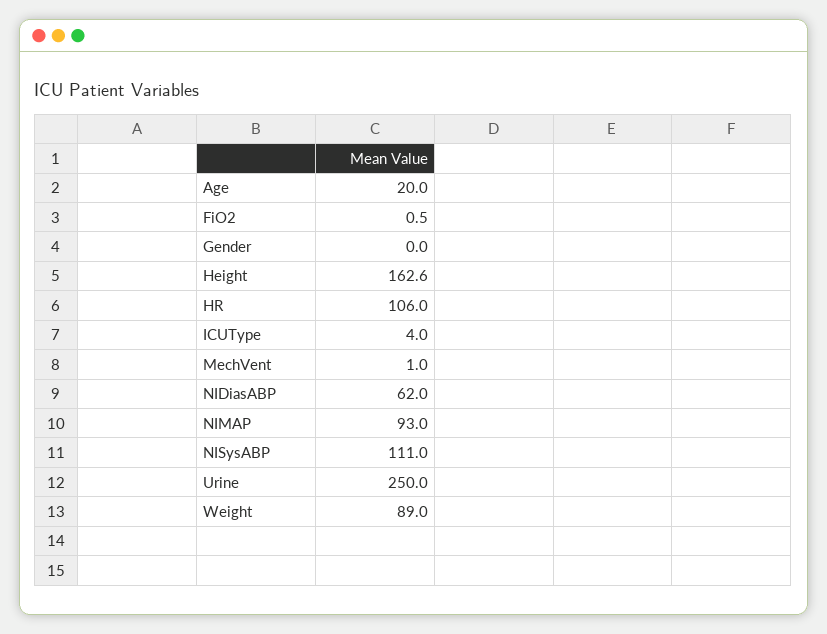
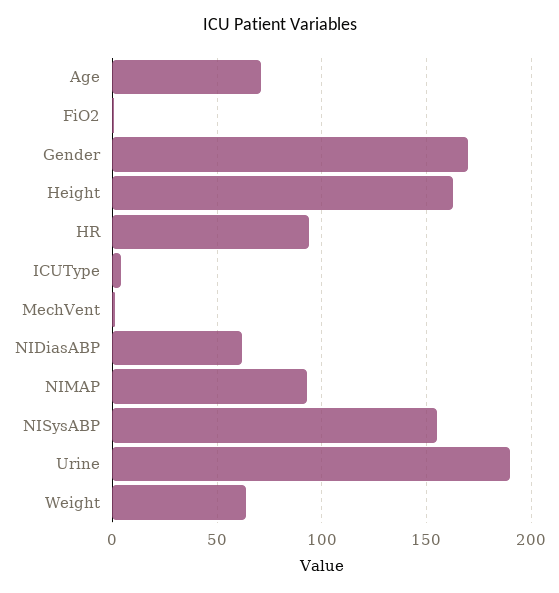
Age: 20 -> 70
Gender: 0 -> 170
HR: 106 -> 95
NISysABP: 111 -> 155
Urine: 250 -> 190
Weight: 89 -> 65

